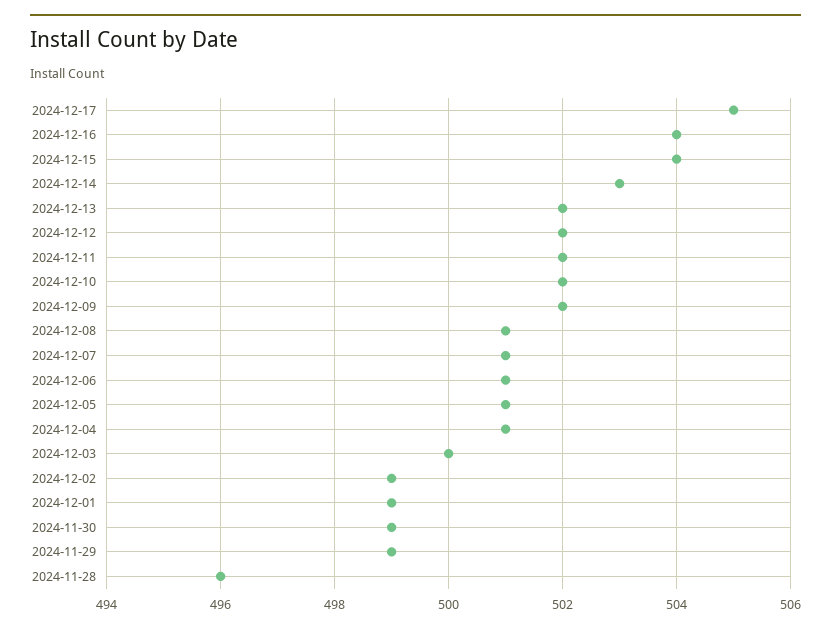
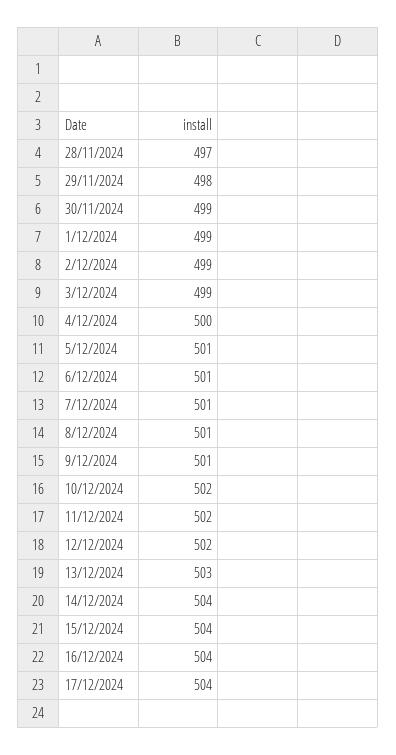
2024-12-17: 505 -> 504
2024-12-14: 503 -> 504
2024-12-13: 502 -> 503
2024-12-09: 502 -> 501
2024-12-04: 501 -> 500
2024-12-03: 500 -> 499
2024-11-29: 499 -> 498
2024-11-28: 496 -> 497

